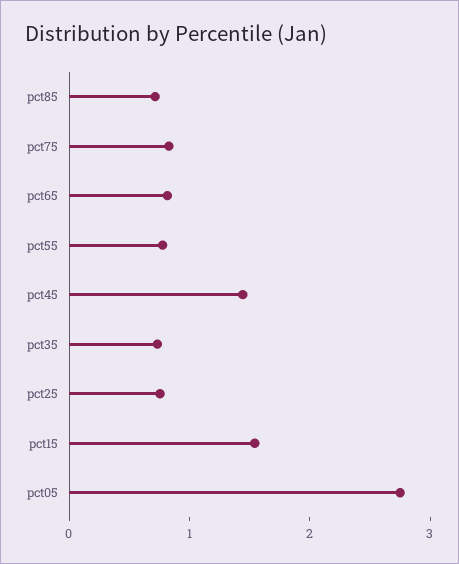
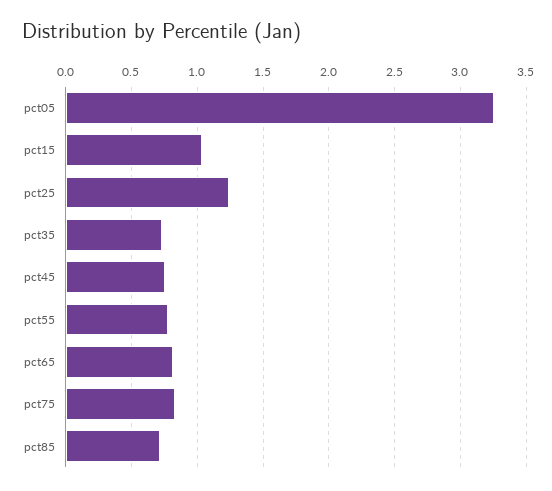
pct45: 1.4 -> 0.75
pct25: 0.8 -> 1.25
pct15: 1.6 -> 1.05
pct05: 2.8 -> 3.25

